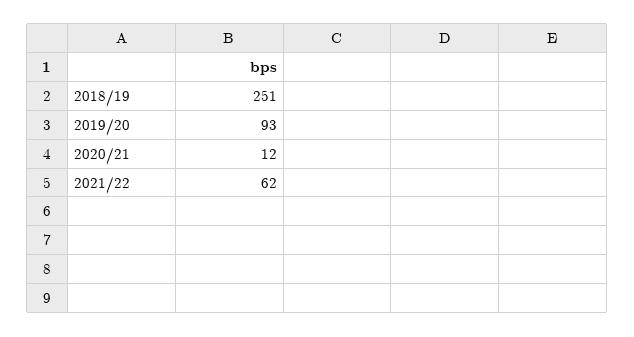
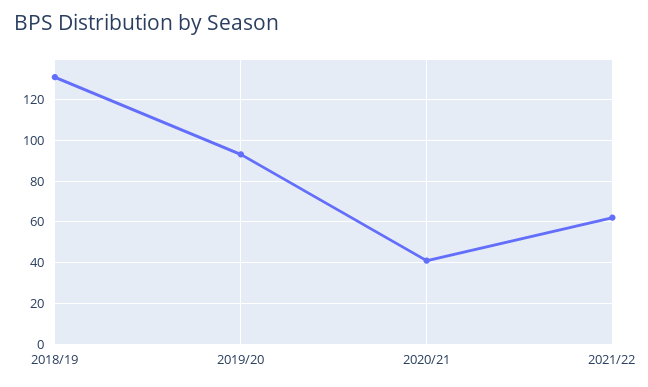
2018/19: 251 -> 130
2020/21: 12 -> 40

